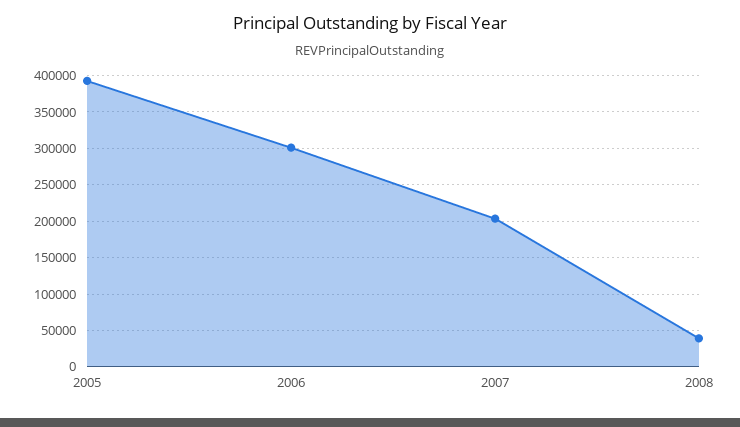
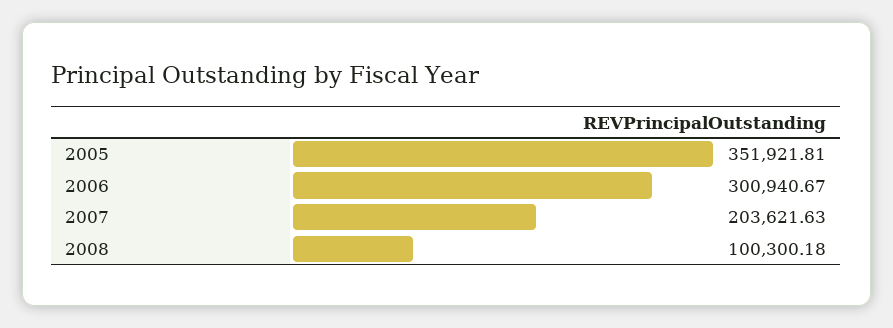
2005: 390000 -> 351921.81
2008: 40000 -> 100300.18

